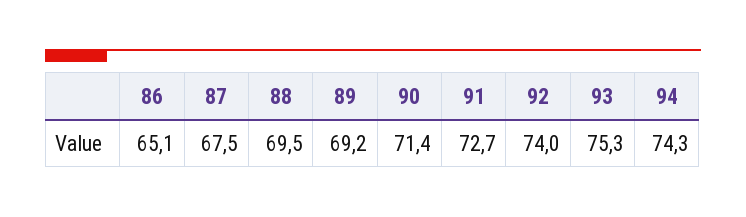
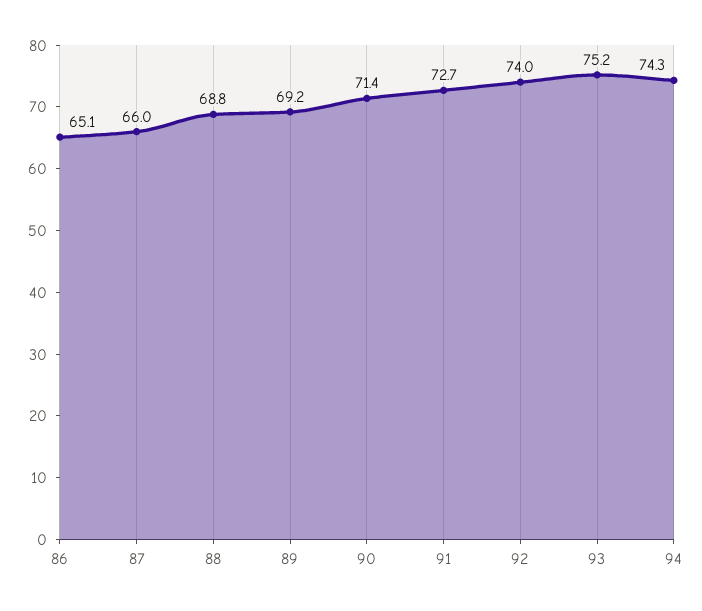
87: 67.5 -> 66
88: 69.5 -> 68.8
93: 75.3 -> 75.2

